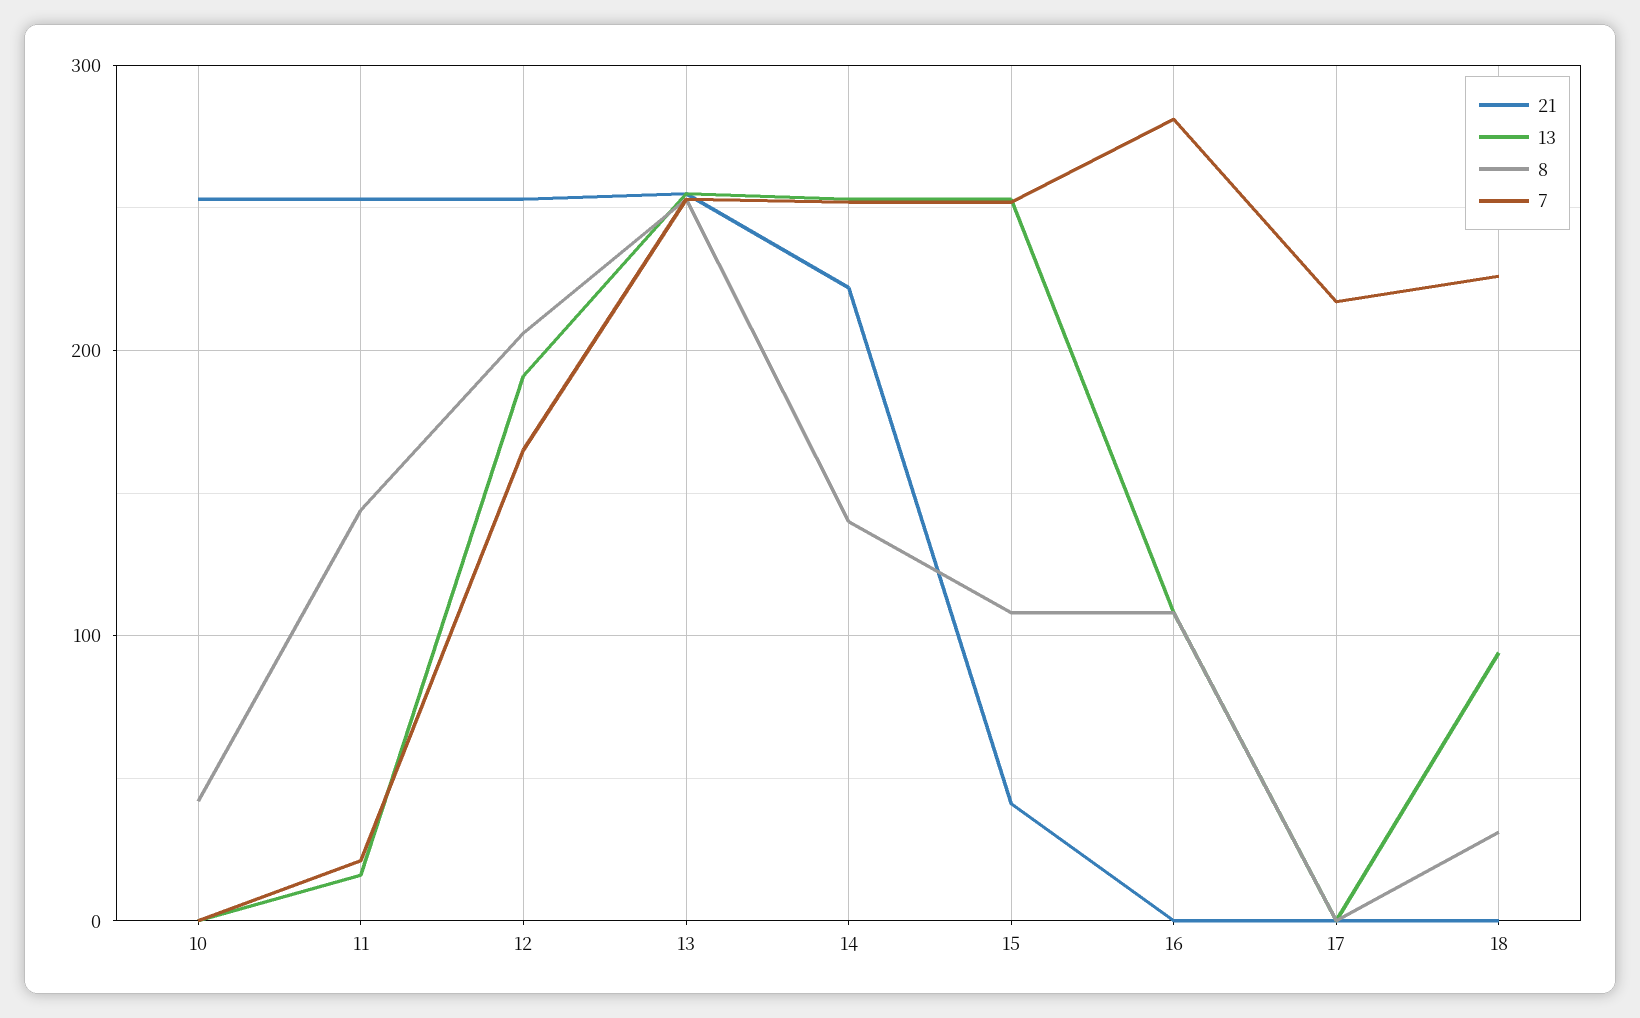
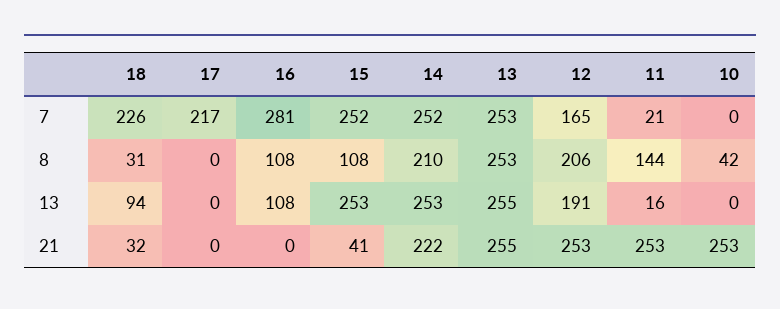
8, 14: 140 -> 210
21, 18: 0 -> 32

